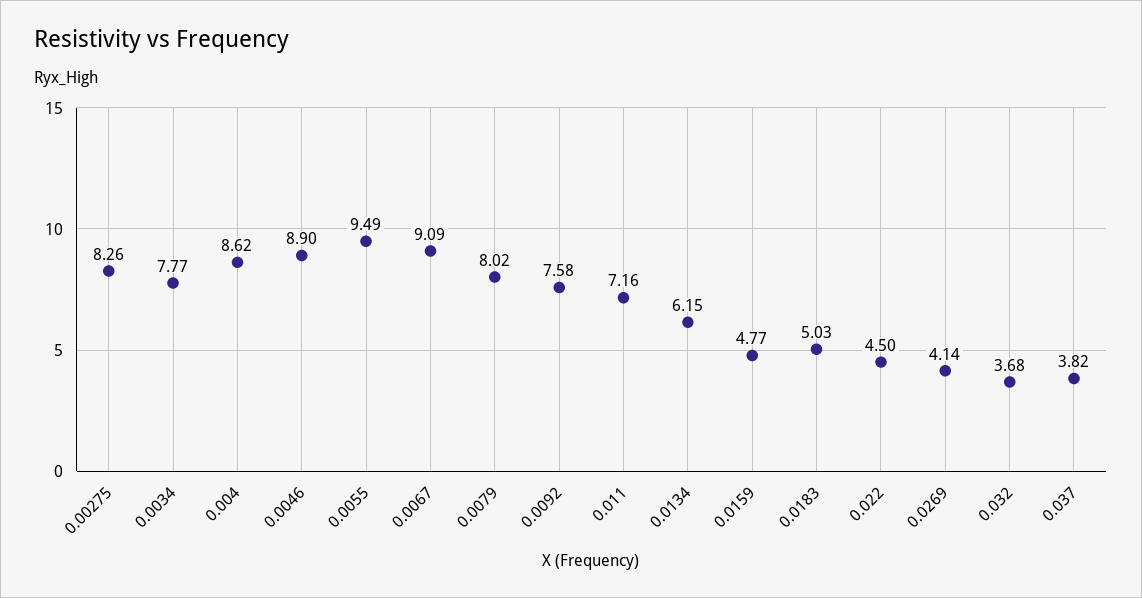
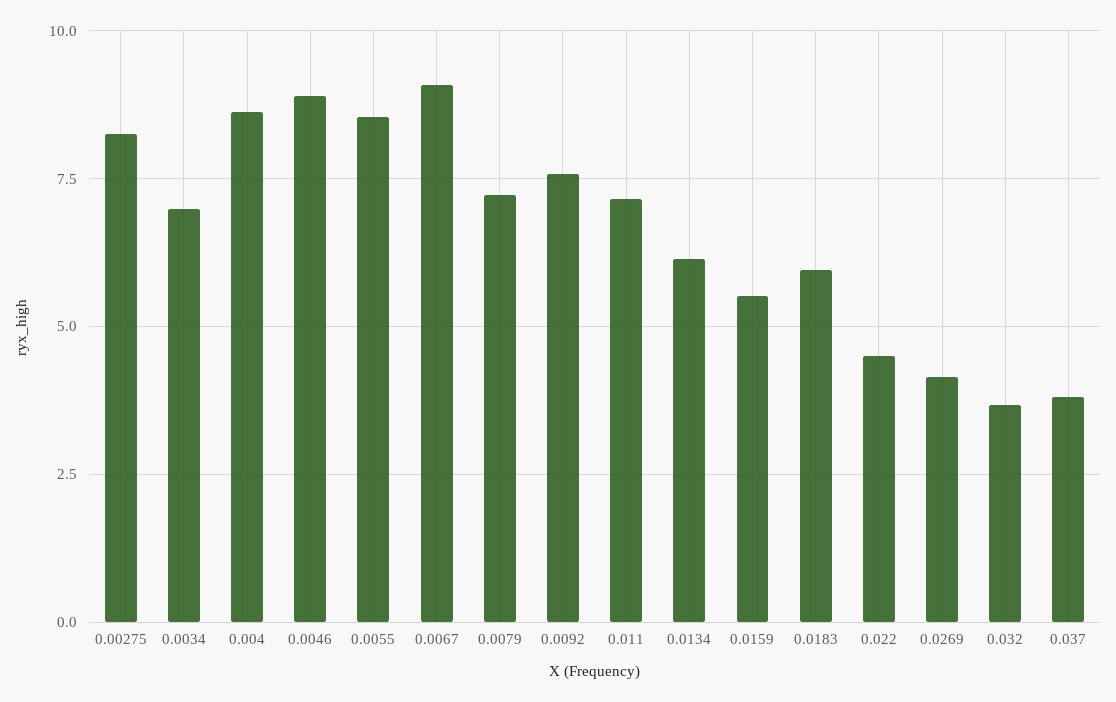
0.0034: 7.77 -> 7
0.0055: 9.49 -> 8.5
0.0079: 8.02 -> 7.25
0.0159: 4.77 -> 5.5
0.0183: 5.03 -> 6

